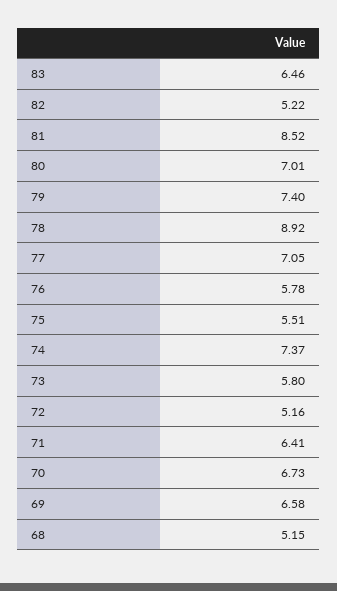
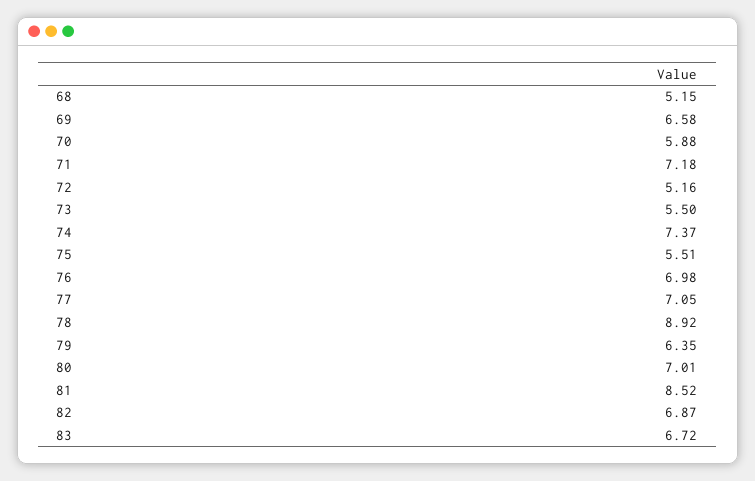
83: 6.46 -> 6.72
82: 5.22 -> 6.87
79: 7.4 -> 6.35
76: 5.78 -> 6.98
73: 5.8 -> 5.5
71: 6.41 -> 7.18
70: 6.73 -> 5.88

